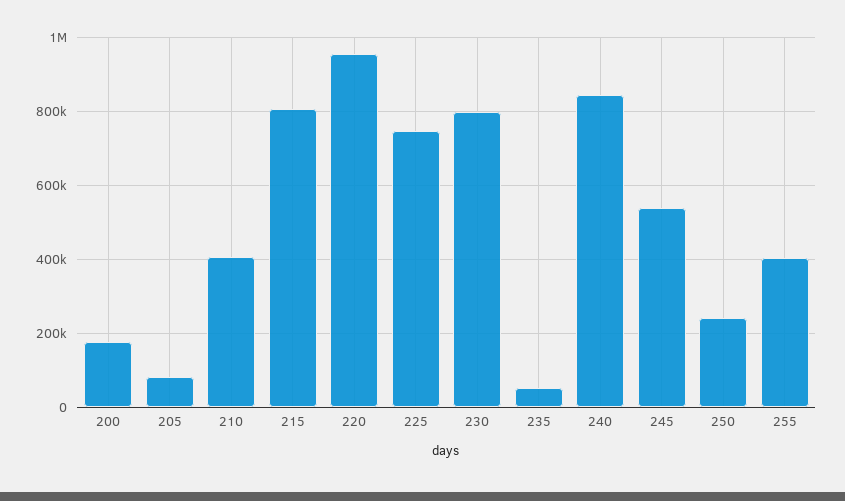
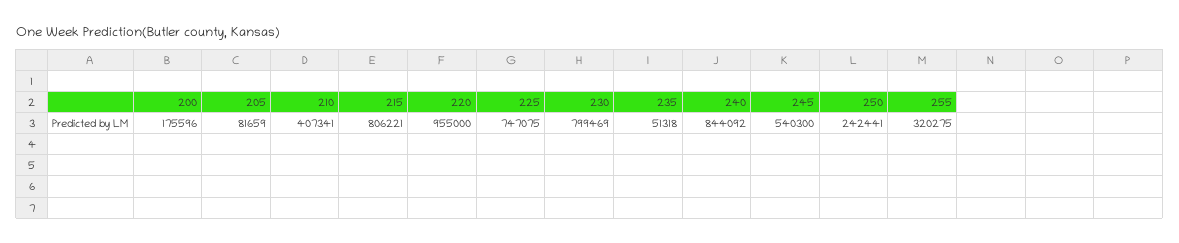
255: 400000 -> 320275

